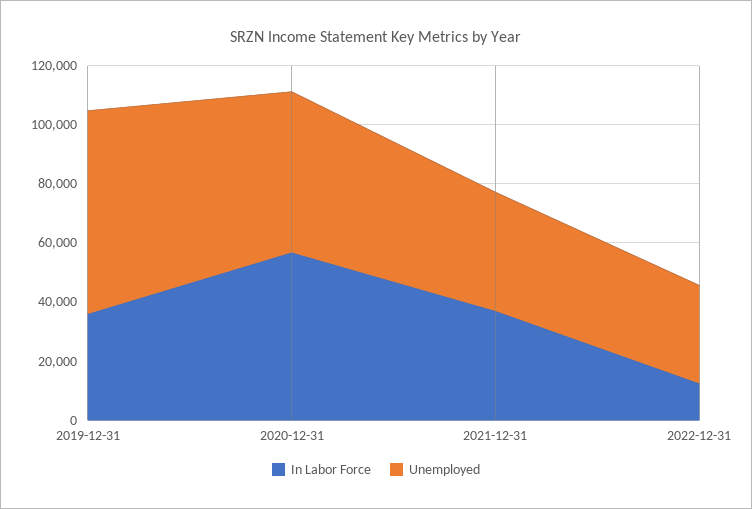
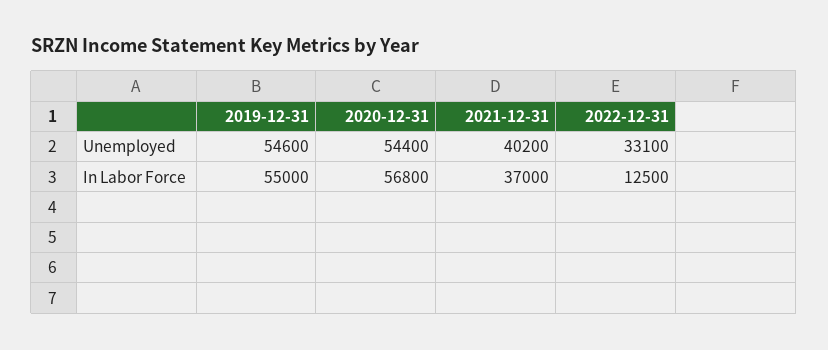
In Labor Force, 2019-12-31: 35000 -> 55000
Unemployed, 2019-12-31: 70000 -> 54600

